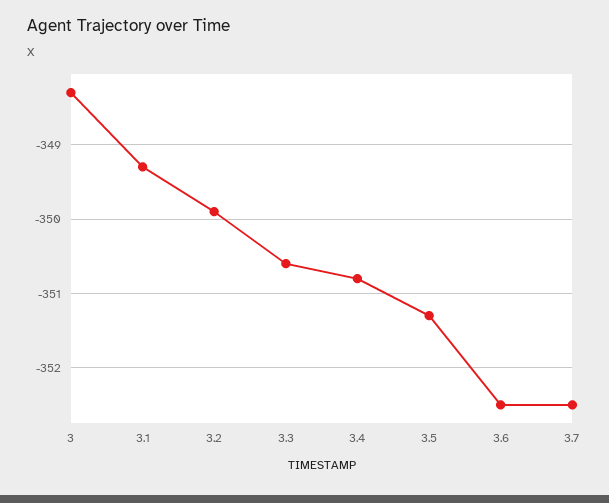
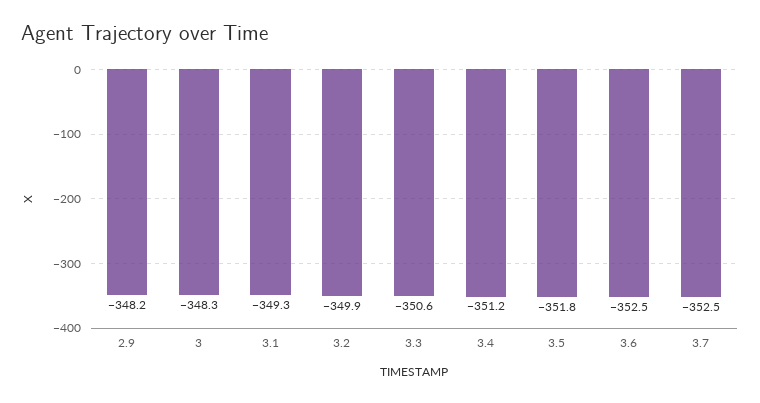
3.4: -350.8 -> -351.2
3.5: -351.3 -> -351.8
2.9: none -> -348.2

